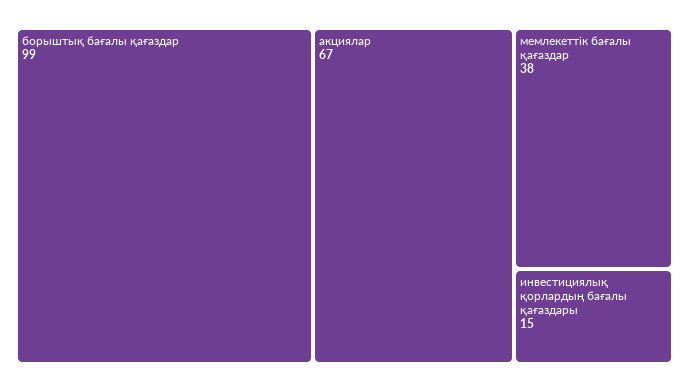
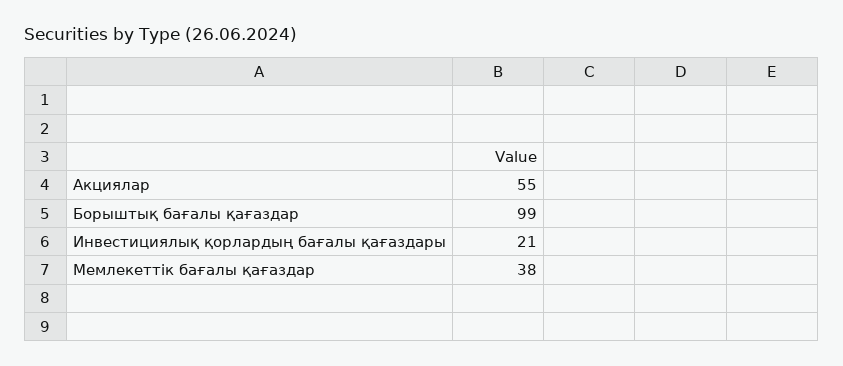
акциялар: 67 -> 55
инвестициялық қорлардың бағалы қағаздары: 15 -> 21

